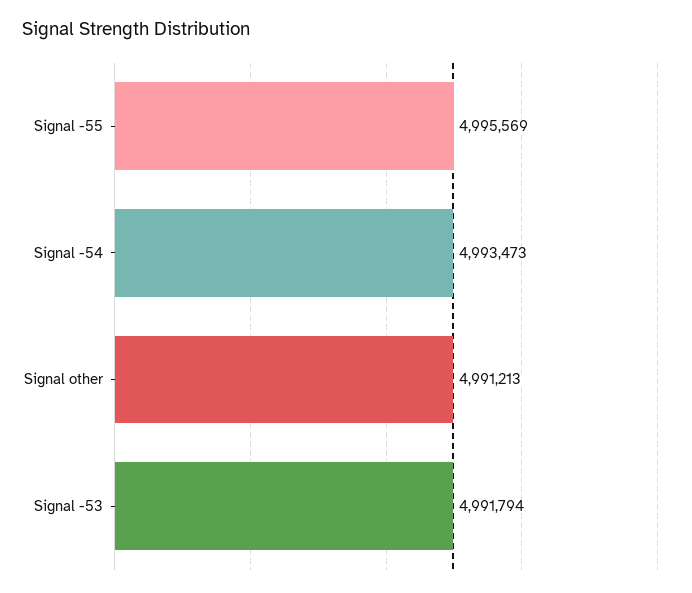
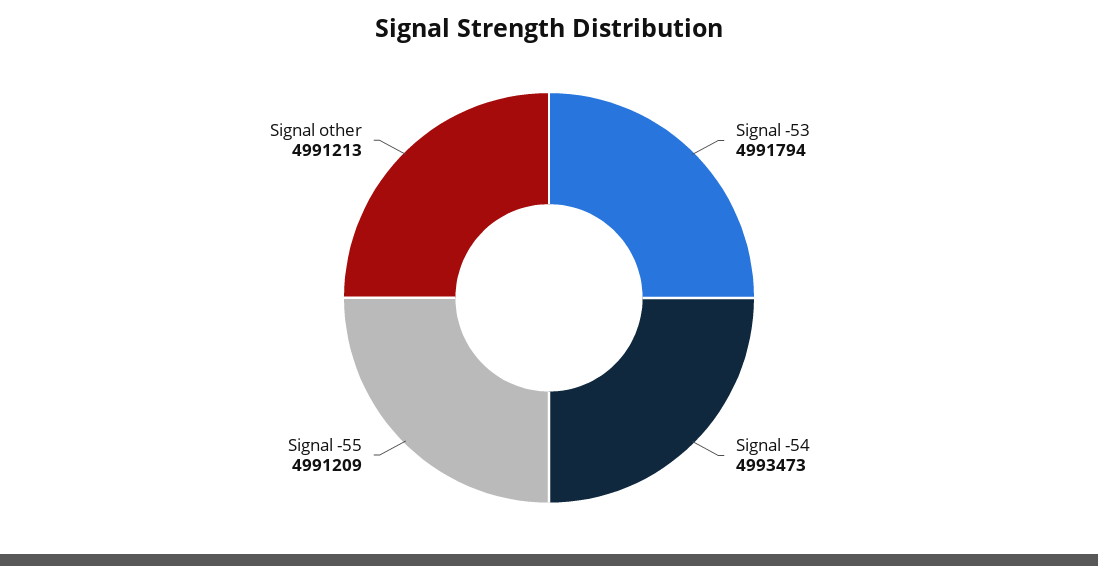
Signal -55: 4995569 -> 4991209

